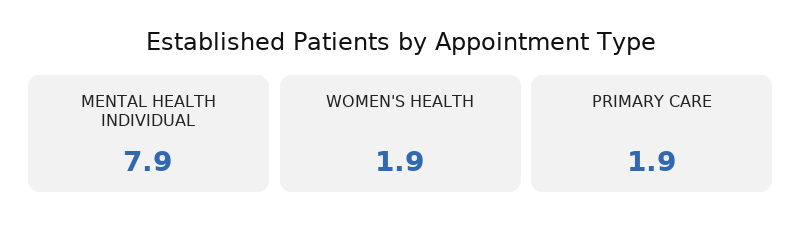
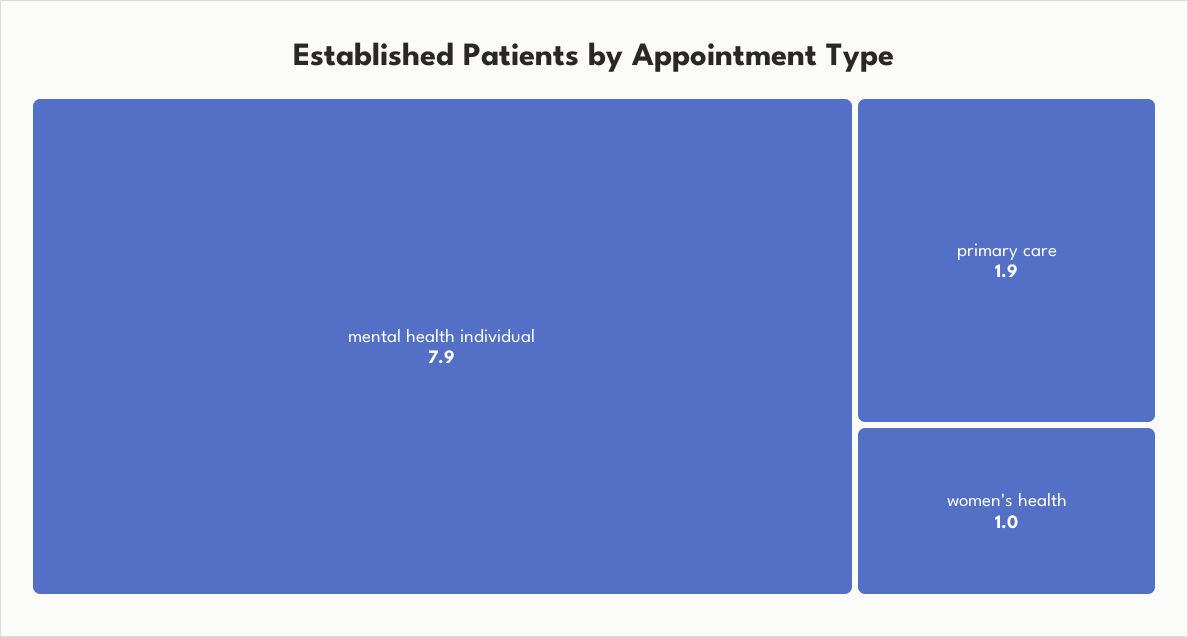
WOMEN'S HEALTH: 1.9 -> 1

